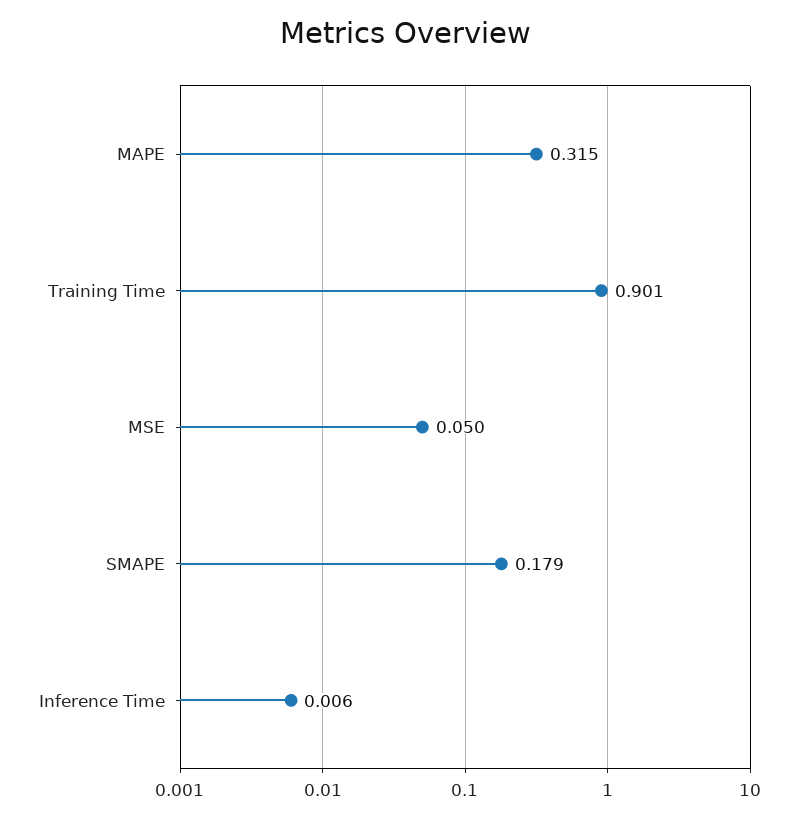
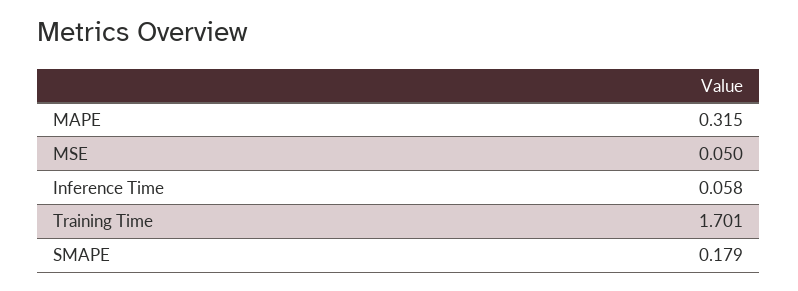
Training Time: 0.901 -> 1.701
Inference Time: 0.006 -> 0.058

